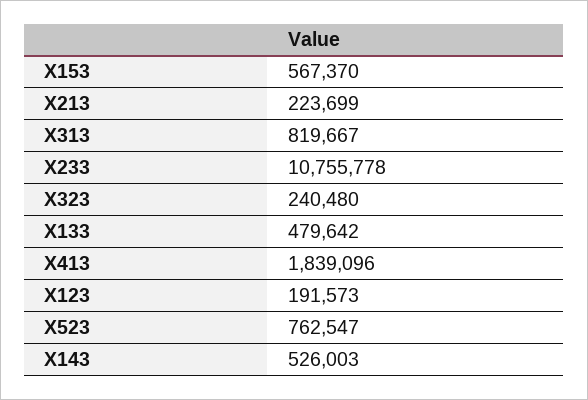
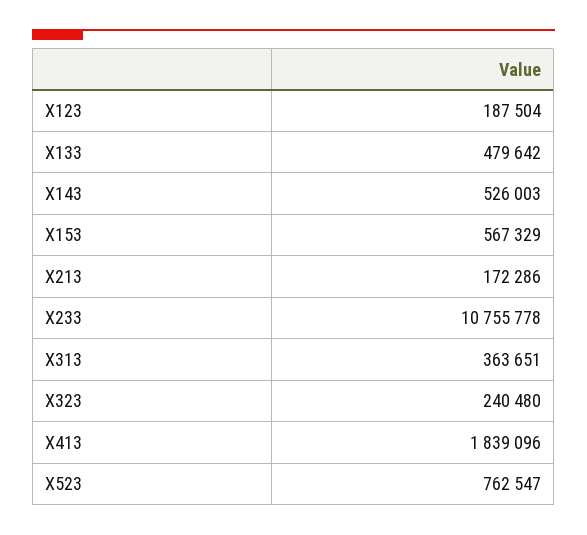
X153: 567370 -> 567329
X213: 223699 -> 172286
X313: 819667 -> 363651
X123: 191573 -> 187504

